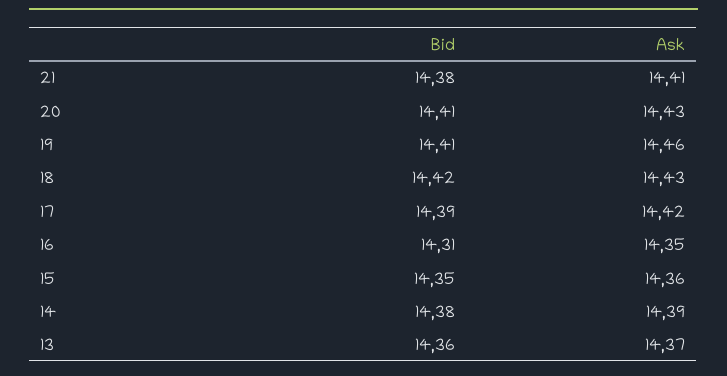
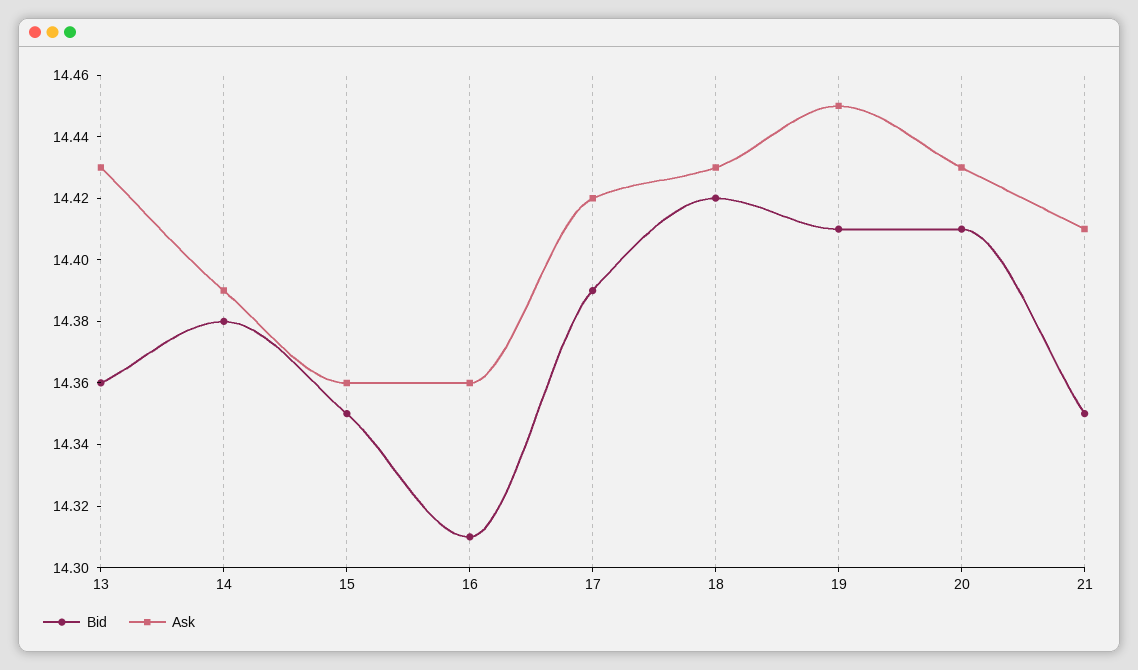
Bid, 21: 14.38 -> 14.35
Ask, 19: 14.46 -> 14.45
Ask, 16: 14.35 -> 14.36
Ask, 13: 14.37 -> 14.43

